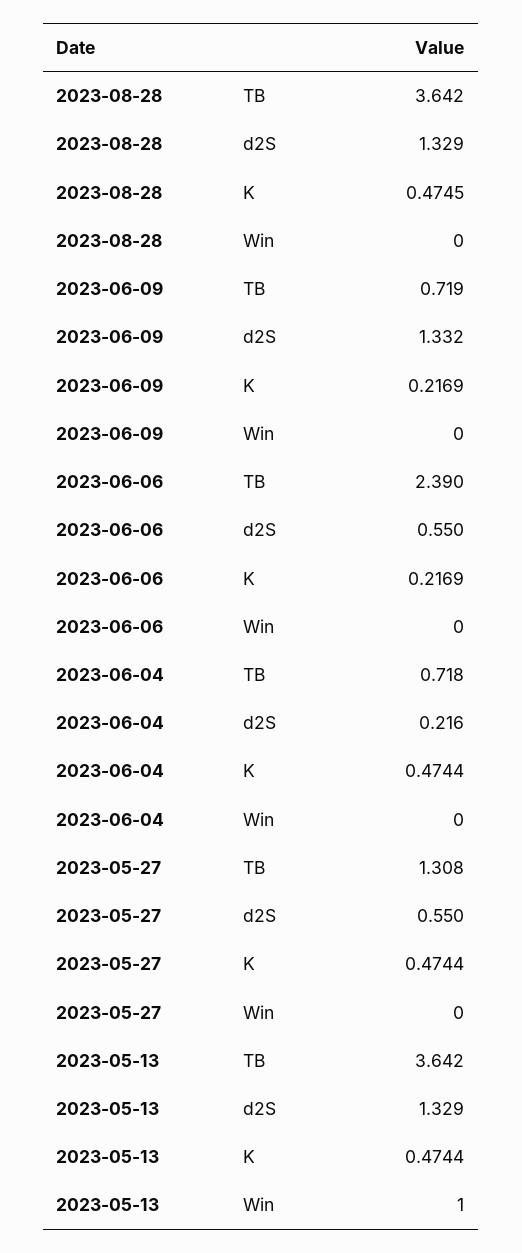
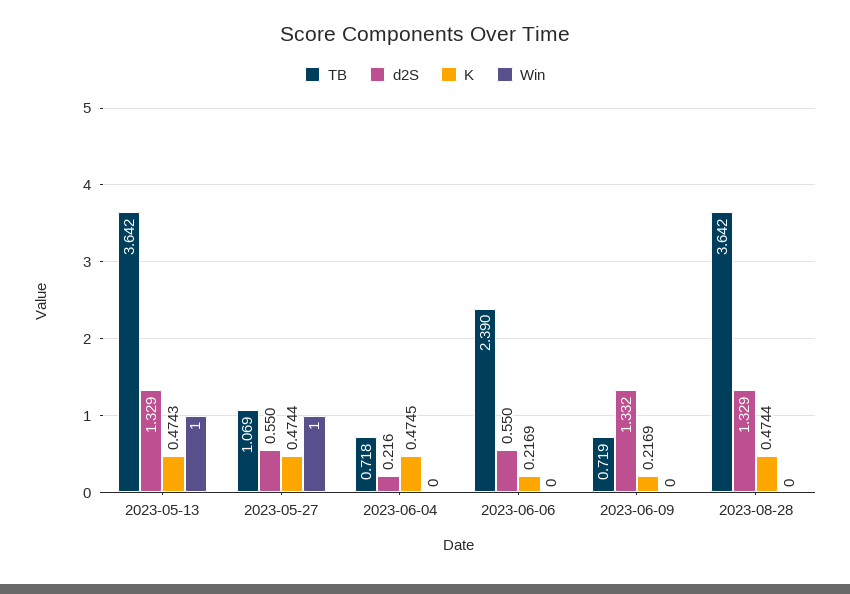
K, 2023-08-28: 0.4745 -> 0.4744
K, 2023-06-04: 0.4744 -> 0.4745
TB, 2023-05-27: 1.308 -> 1.069
Win, 2023-05-27: 0 -> 1
K, 2023-05-13: 0.4744 -> 0.4743

